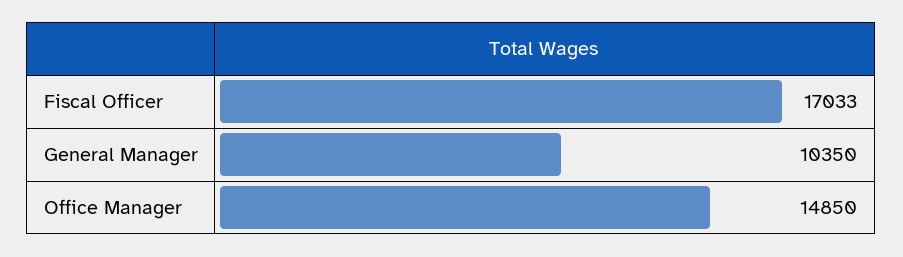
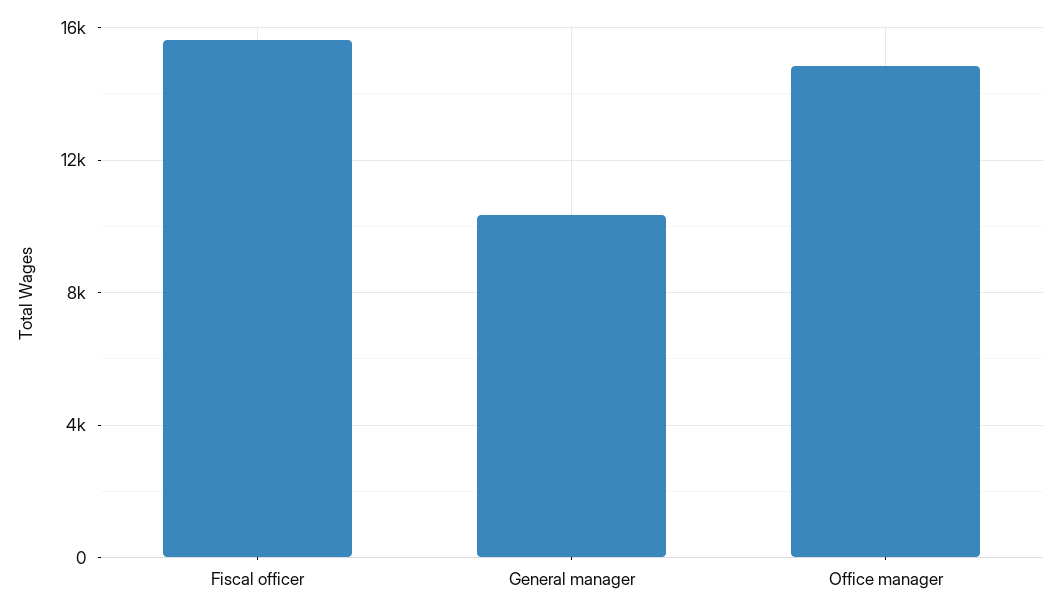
Fiscal Officer: 17033 -> 15500

